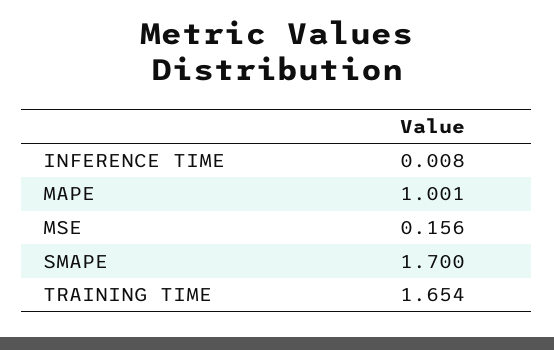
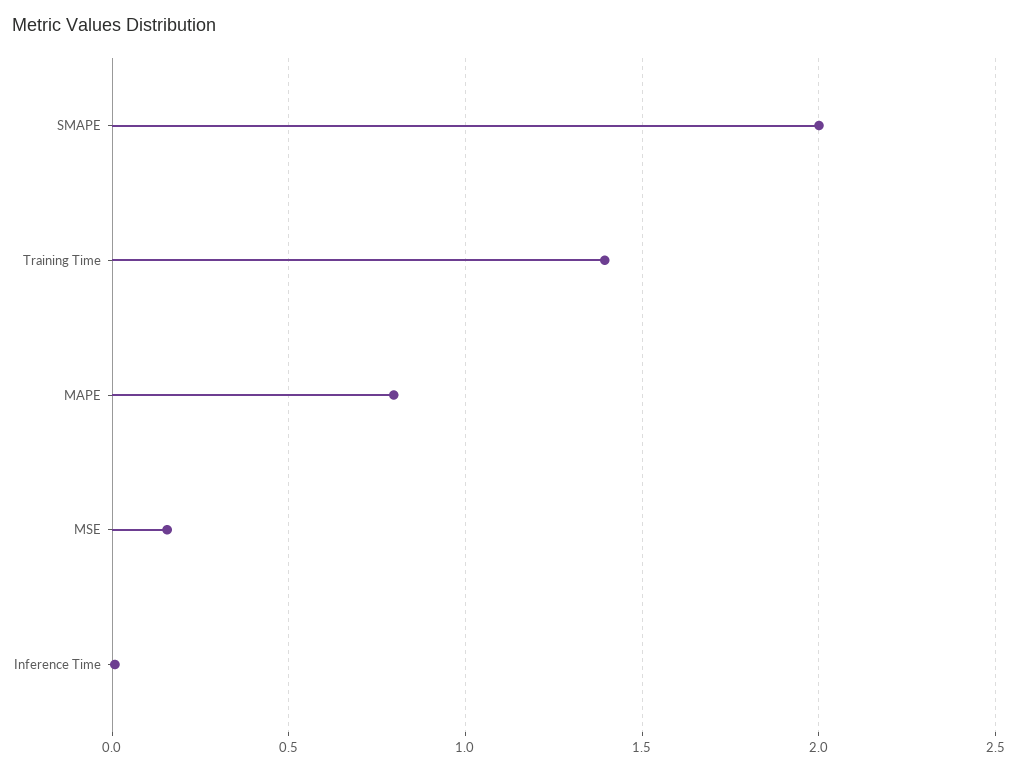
MAPE: 1.001 -> 0.8
SMAPE: 1.7 -> 2
TRAINING TIME: 1.654 -> 1.4

